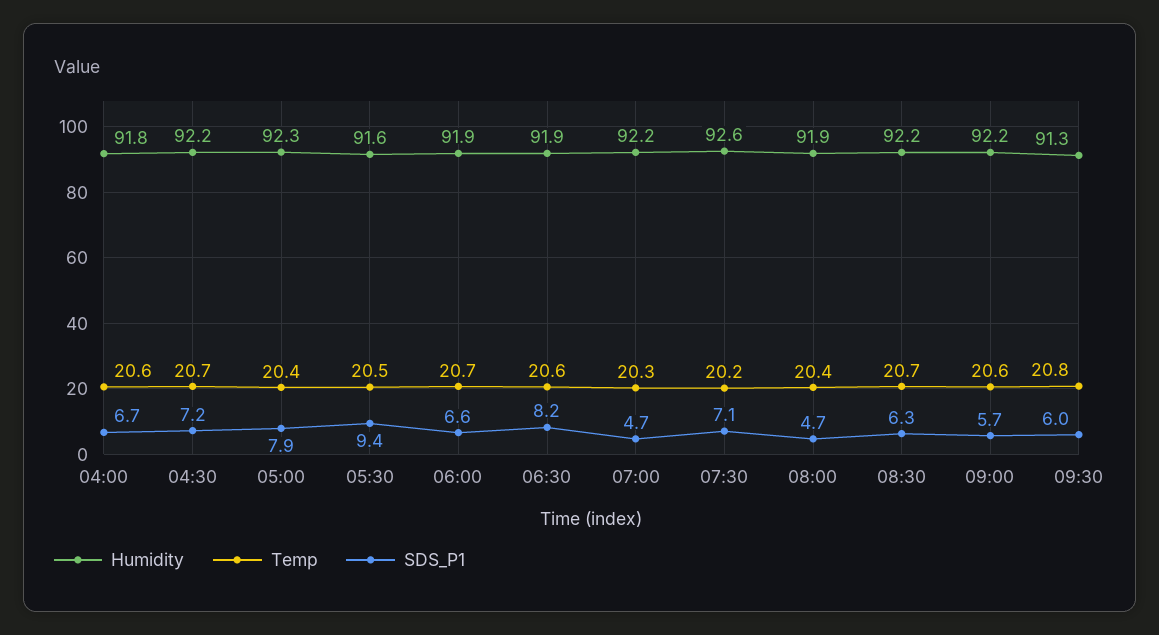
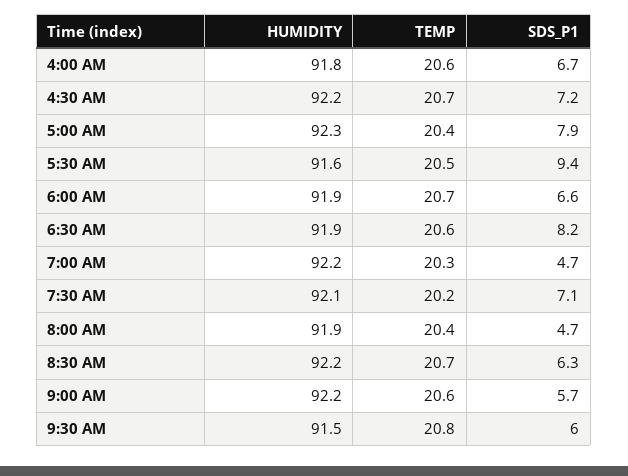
Humidity, 07:30: 92.6 -> 92.1
Humidity, 09:30: 91.3 -> 91.5

